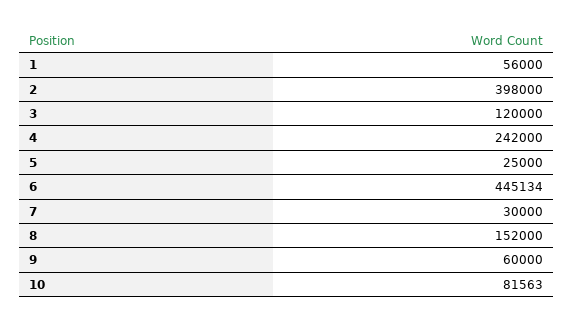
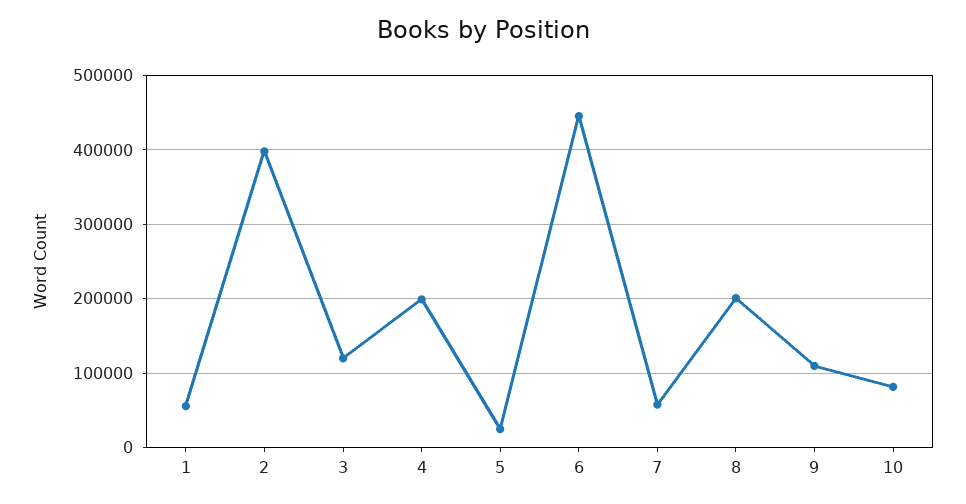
4: 242000 -> 200000
7: 30000 -> 60000
8: 152000 -> 200000
9: 60000 -> 110000

